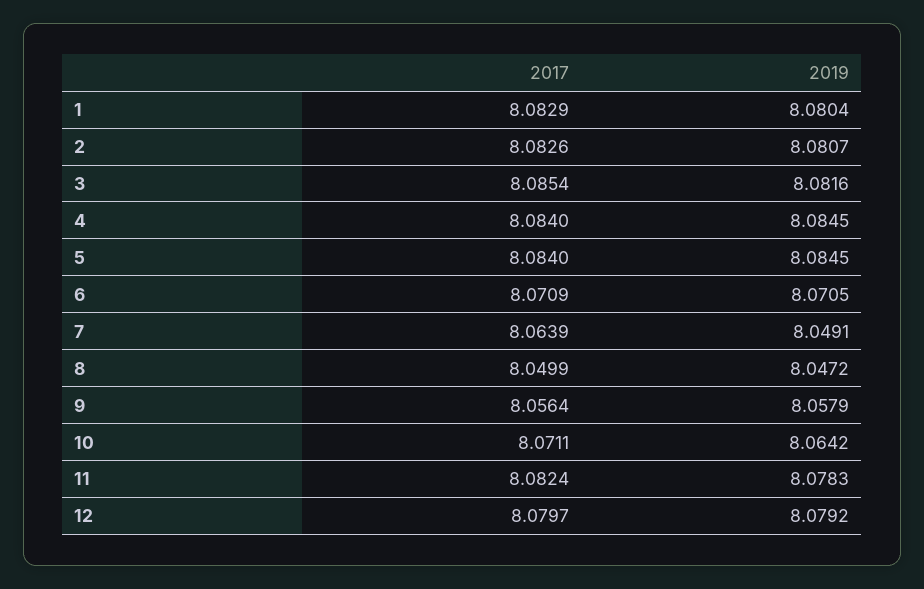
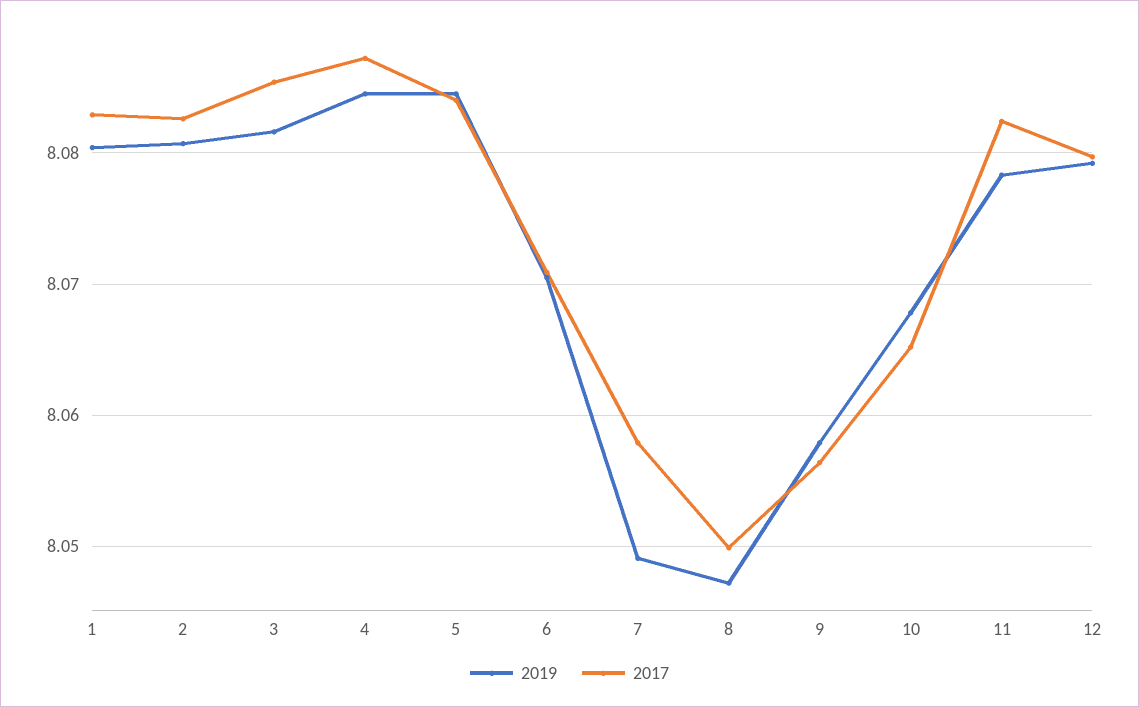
2017, 4: 8.084 -> 8.087
2017, 7: 8.0639 -> 8.058
2017, 10: 8.0711 -> 8.065
2019, 10: 8.0642 -> 8.068

